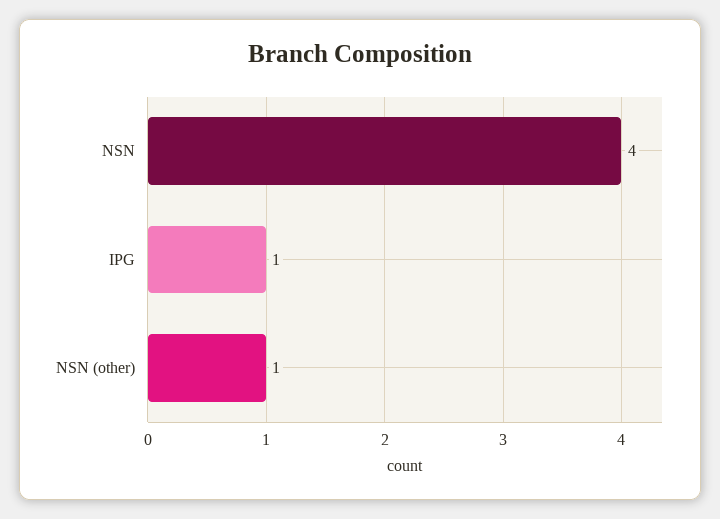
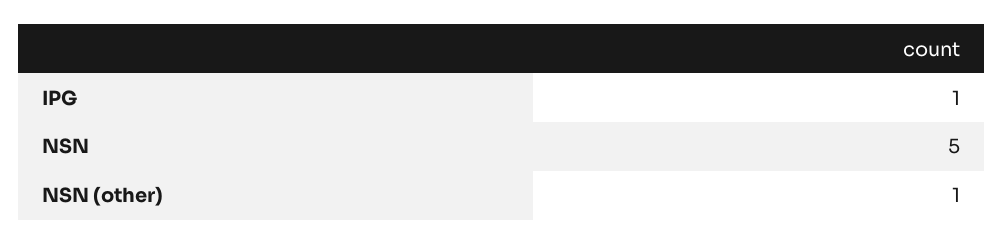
NSN: 4 -> 5

